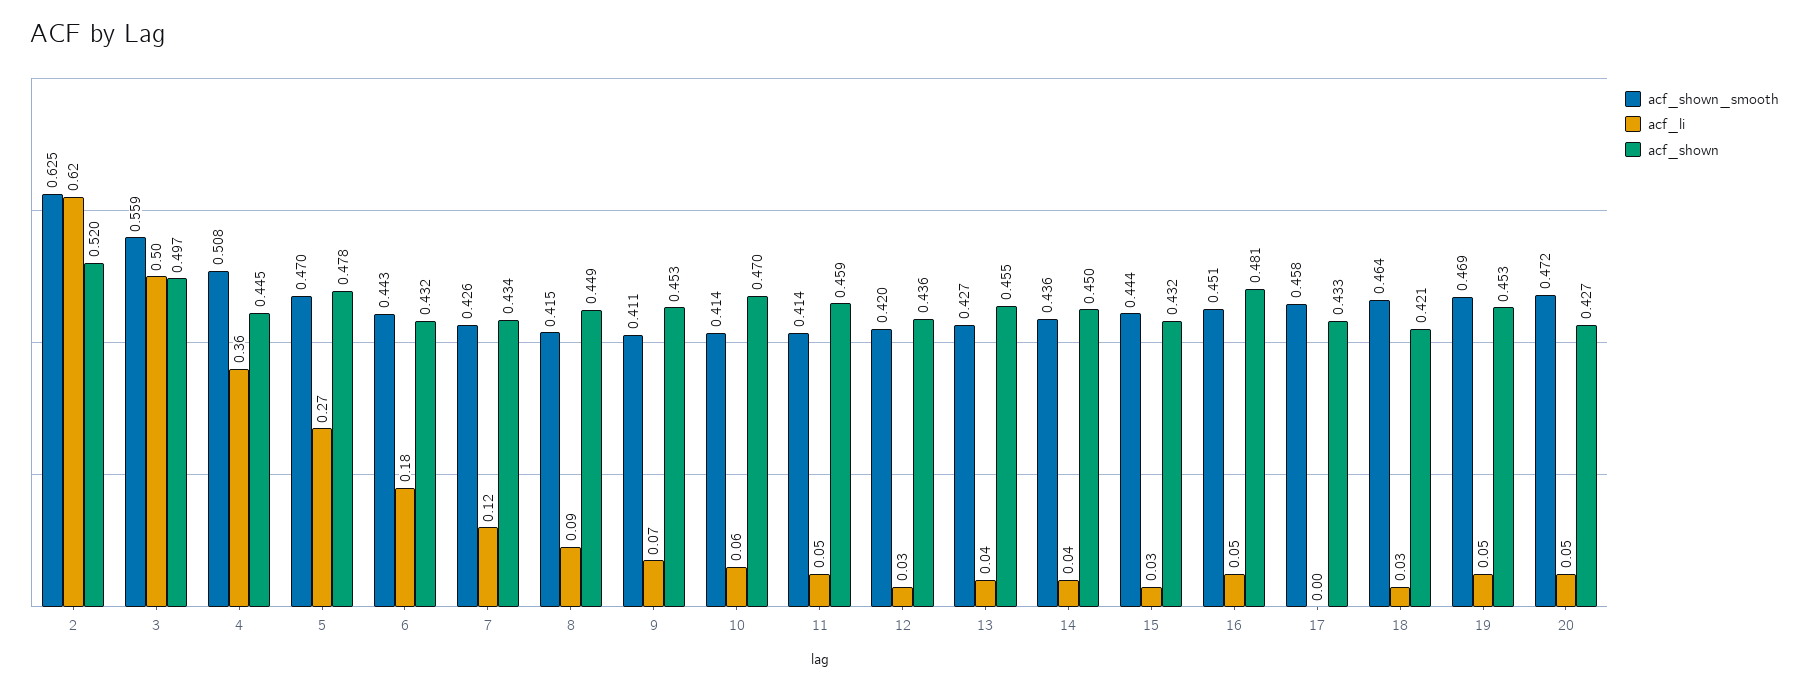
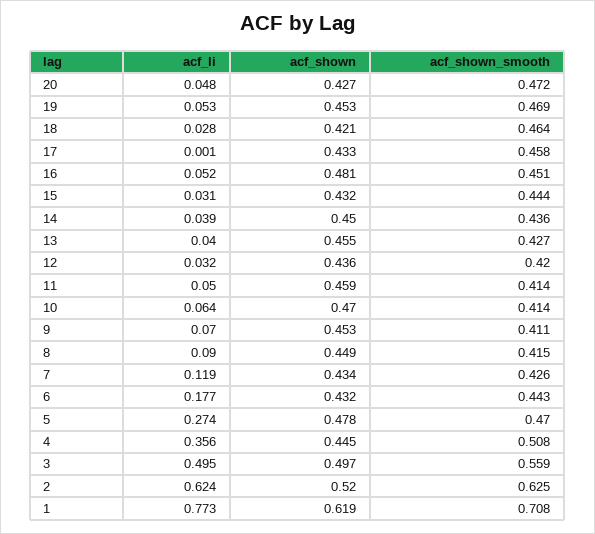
acf_li, 1: none -> 0.773
acf_shown, 1: none -> 0.619
acf_shown_smooth, 1: none -> 0.708

